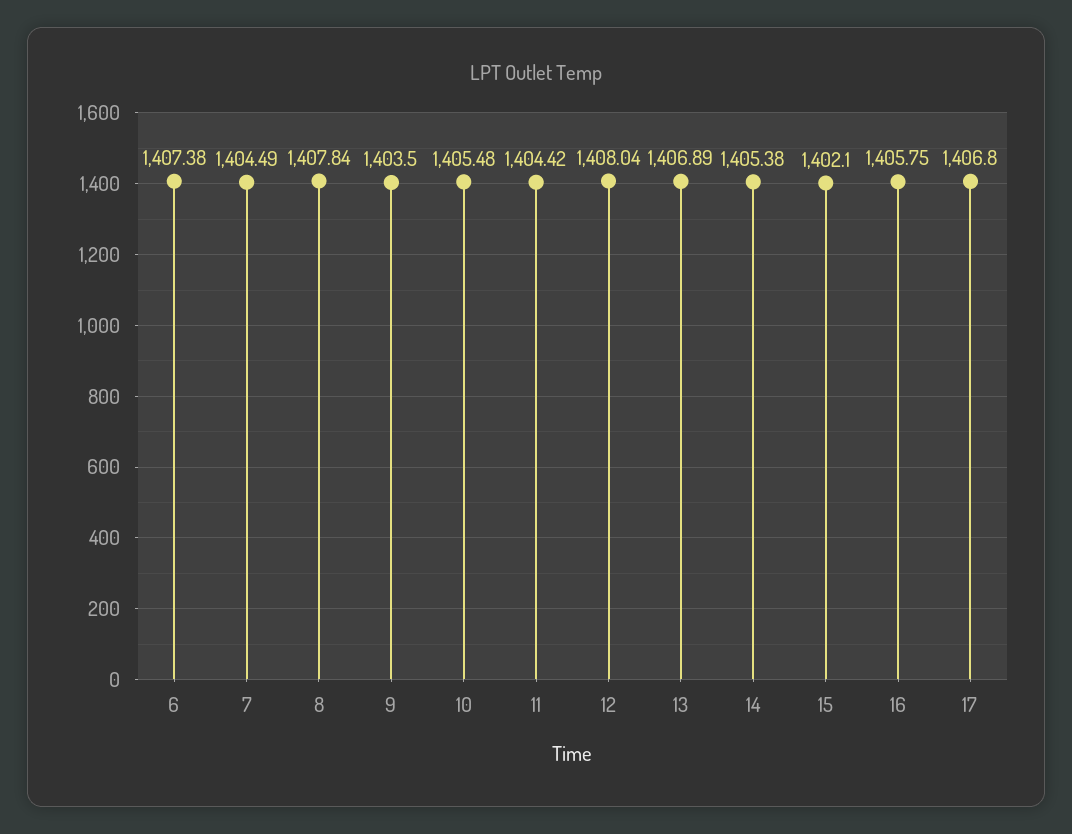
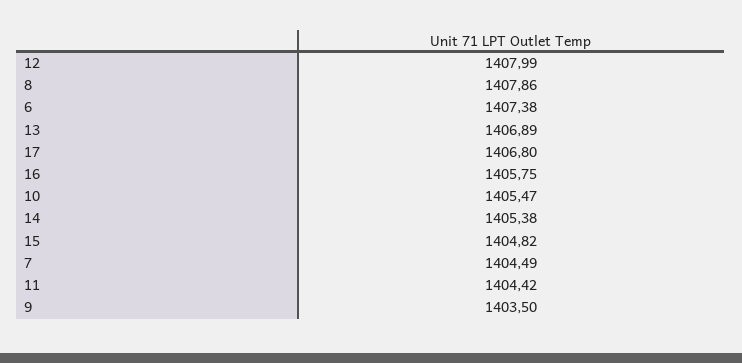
8: 1407.84 -> 1407.86
10: 1405.48 -> 1405.47
12: 1408.04 -> 1407.99
15: 1402.1 -> 1404.82

